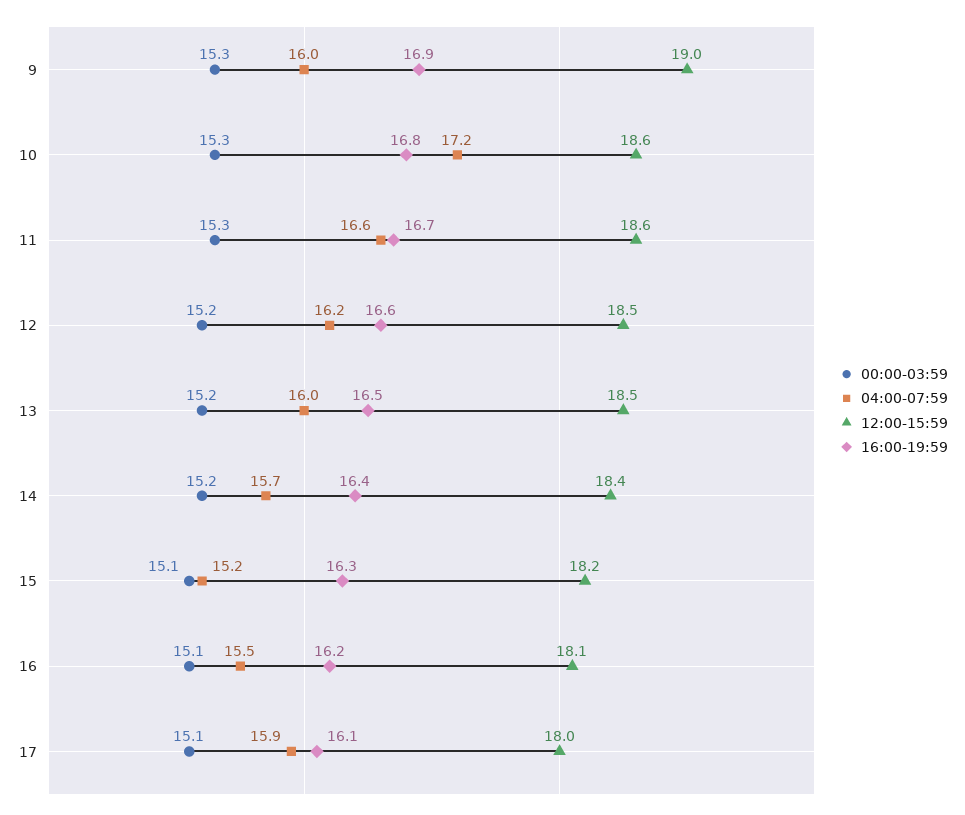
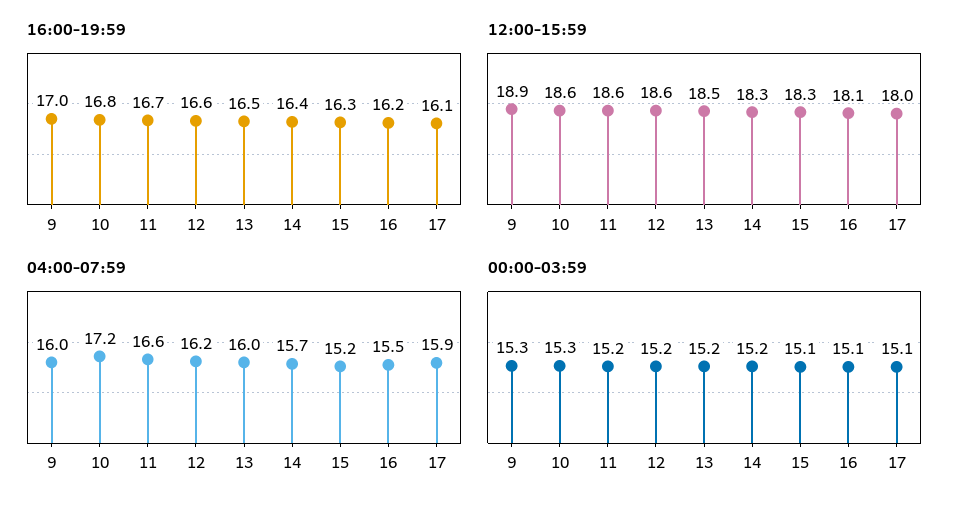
12:00-15:59, 9: 19 -> 18.9
16:00-19:59, 9: 16.9 -> 17
00:00-03:59, 11: 15.3 -> 15.2
12:00-15:59, 12: 18.5 -> 18.6
12:00-15:59, 14: 18.4 -> 18.3
12:00-15:59, 15: 18.2 -> 18.3

